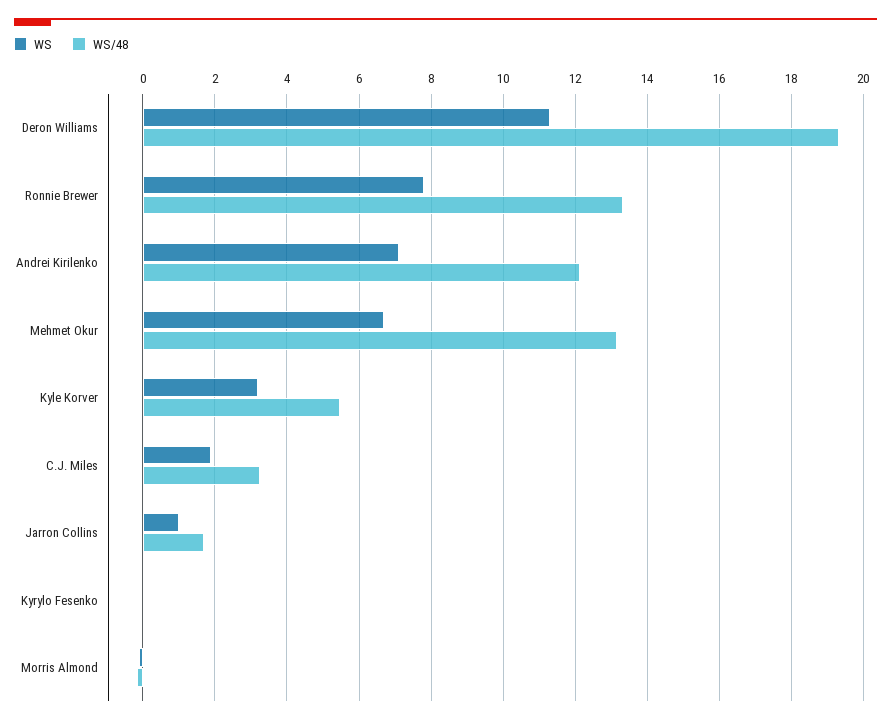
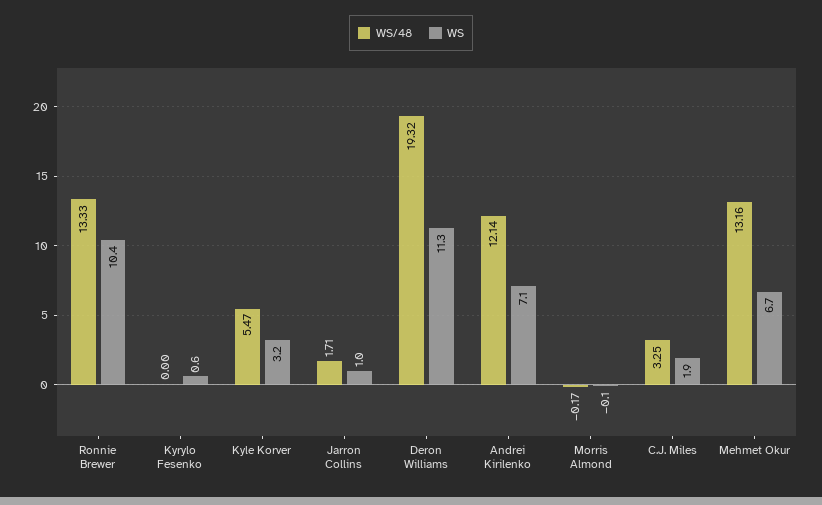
WS, Ronnie Brewer: 7.8 -> 10.4
WS, Kyrylo Fesenko: 0 -> 0.6

